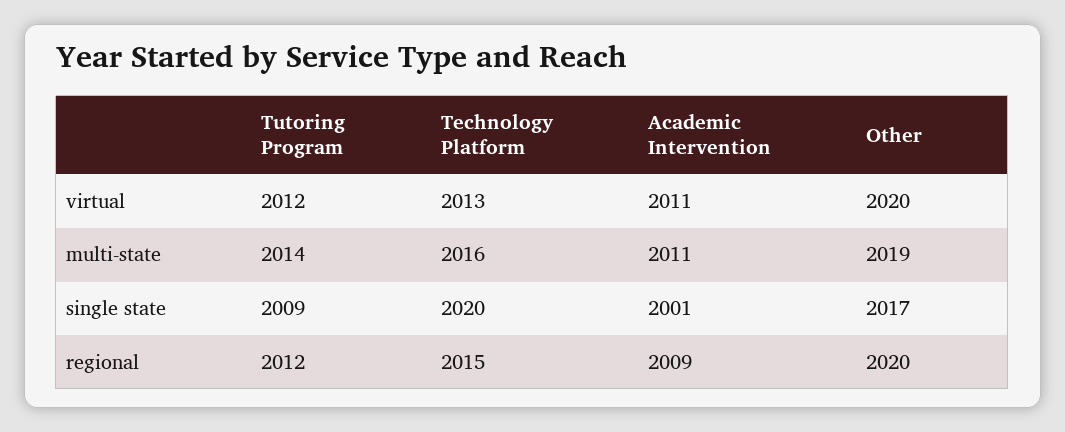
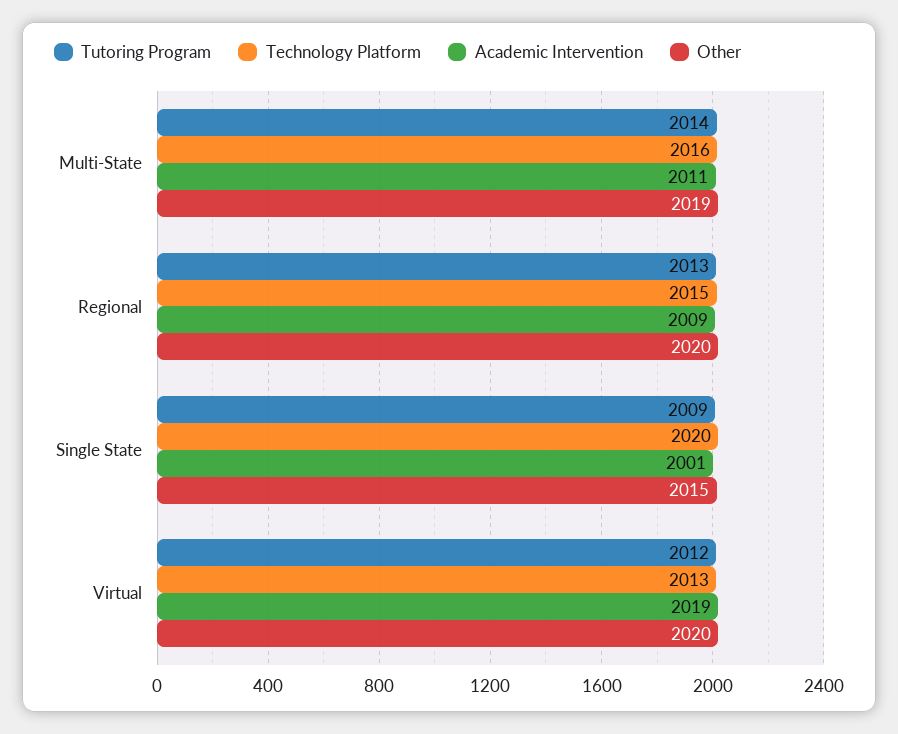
Academic Intervention, virtual: 2011 -> 2019
Other, single state: 2017 -> 2015
Tutoring Program, regional: 2012 -> 2013

